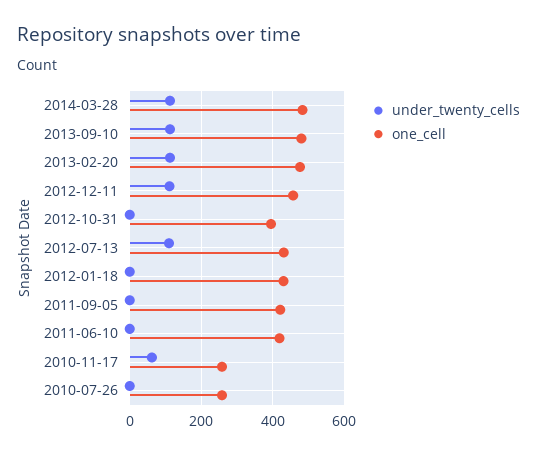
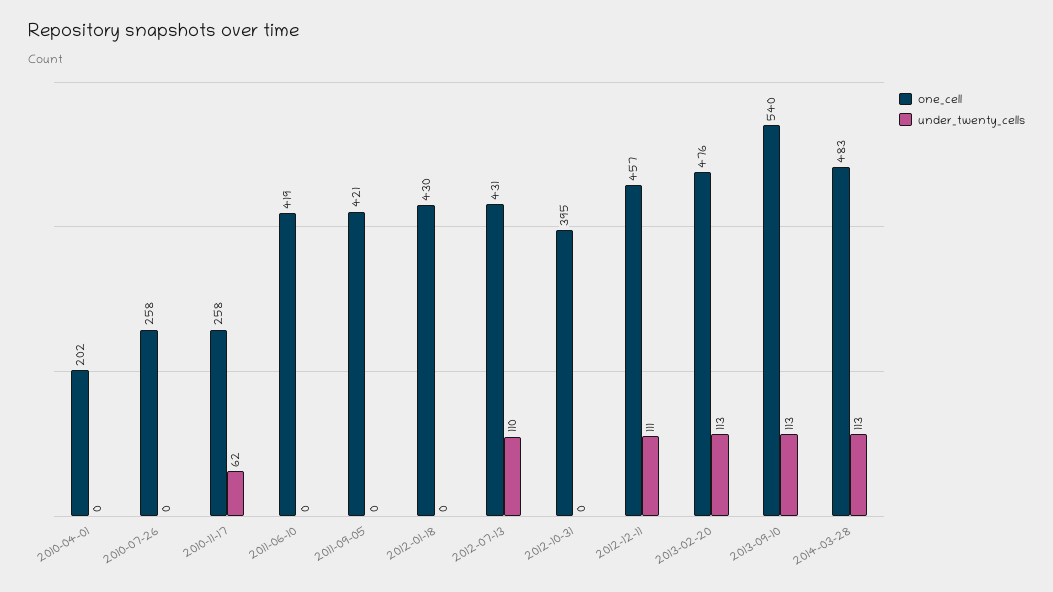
one_cell, 2013-09-10: 480 -> 540
one_cell, 2010-04-01: none -> 202
under_twenty_cells, 2010-04-01: none -> 0

